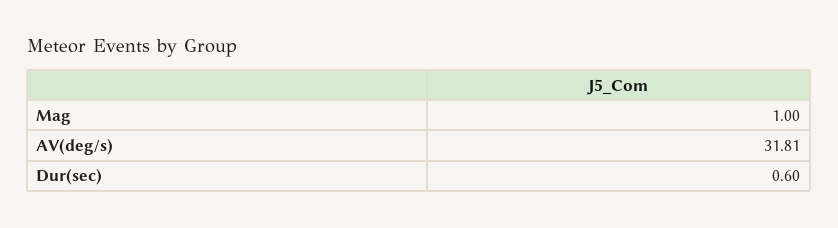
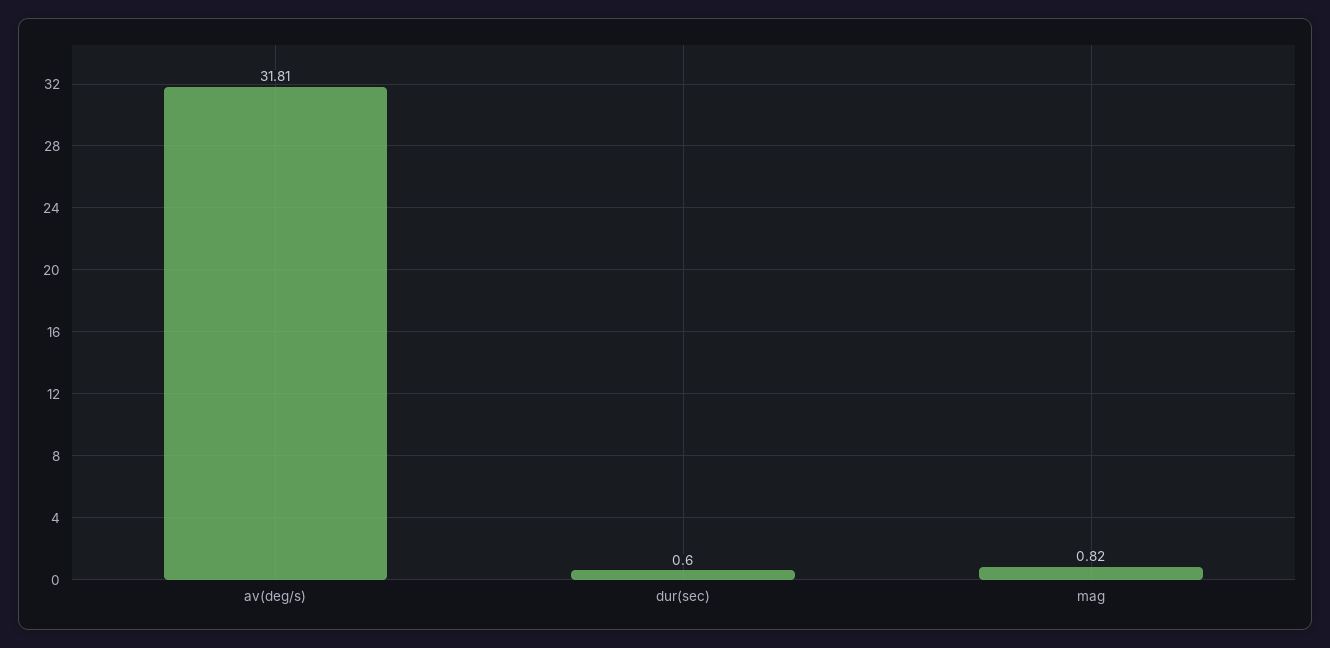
Mag: 1 -> 0.82

